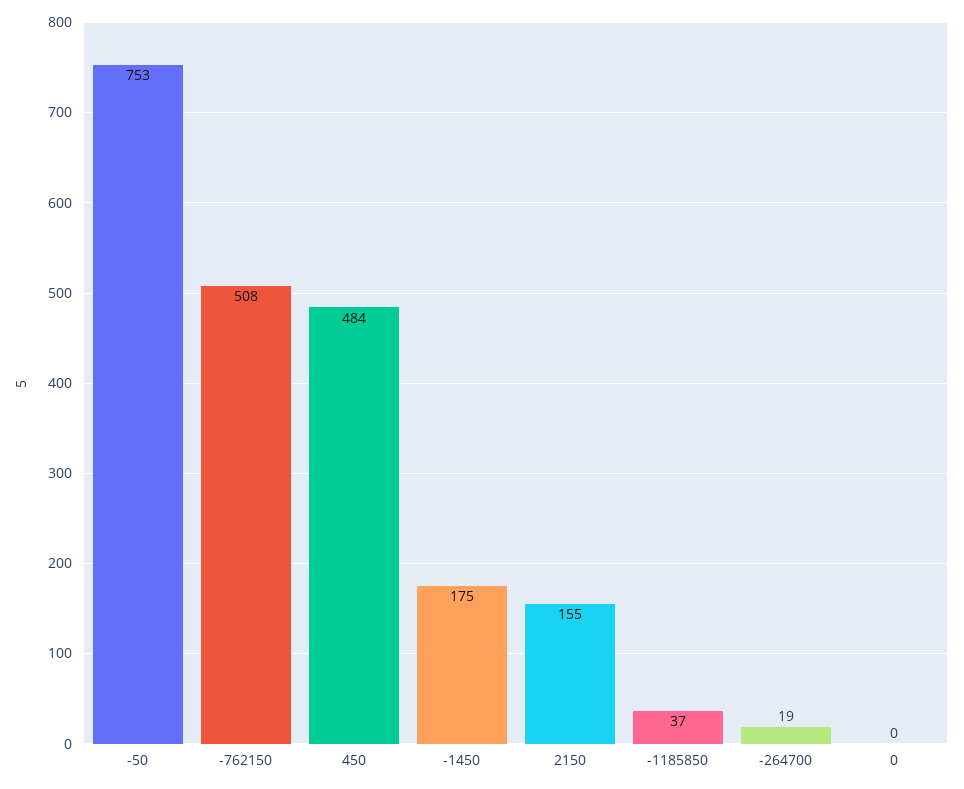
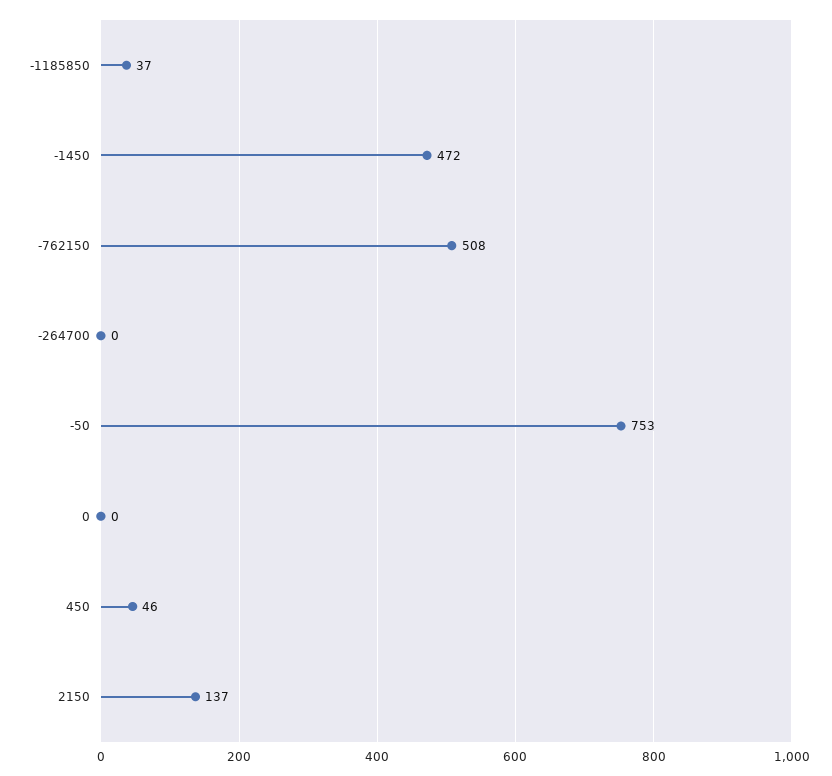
450: 484 -> 46
-1450: 175 -> 472
2150: 155 -> 137
-264700: 19 -> 0

